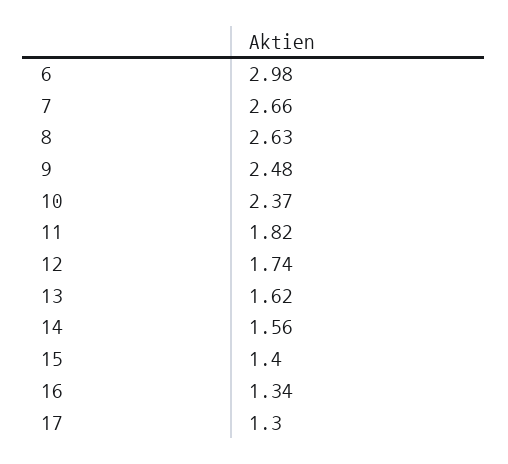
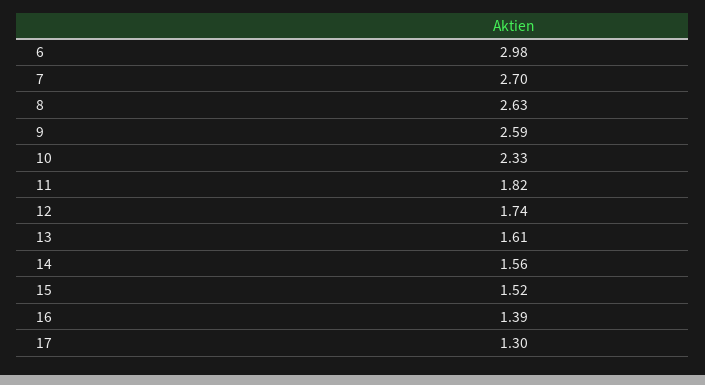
7: 2.66 -> 2.7
9: 2.48 -> 2.59
10: 2.37 -> 2.33
13: 1.62 -> 1.61
15: 1.4 -> 1.52
16: 1.34 -> 1.39

